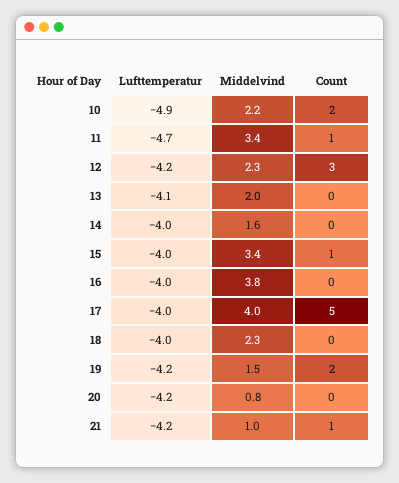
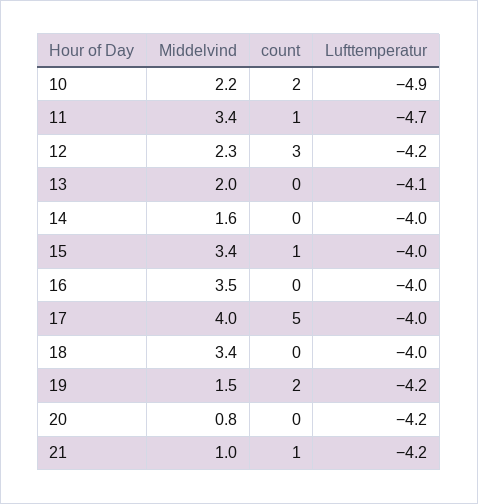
Middelvind, 16: 3.8 -> 3.5
Middelvind, 18: 2.3 -> 3.4

